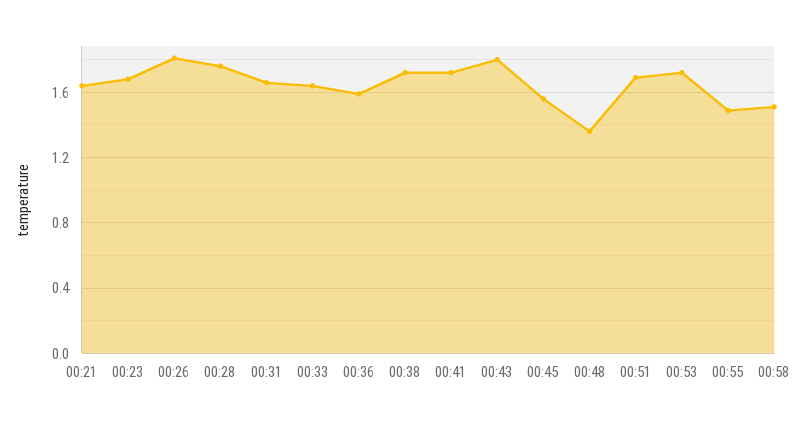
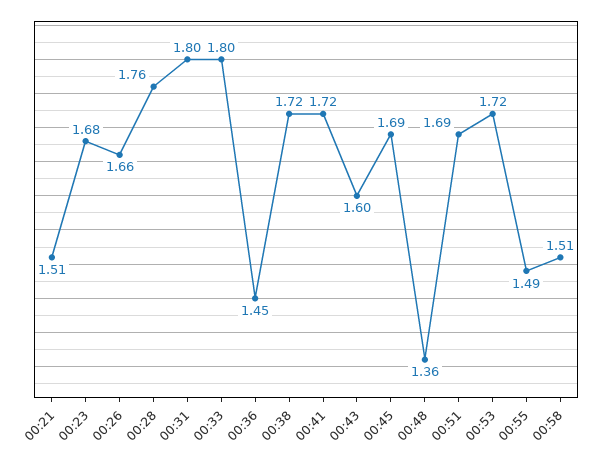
00:21: 1.65 -> 1.51
00:26: 1.8 -> 1.66
00:31: 1.65 -> 1.8
00:33: 1.65 -> 1.8
00:36: 1.6 -> 1.45
00:43: 1.8 -> 1.6
00:45: 1.55 -> 1.69

